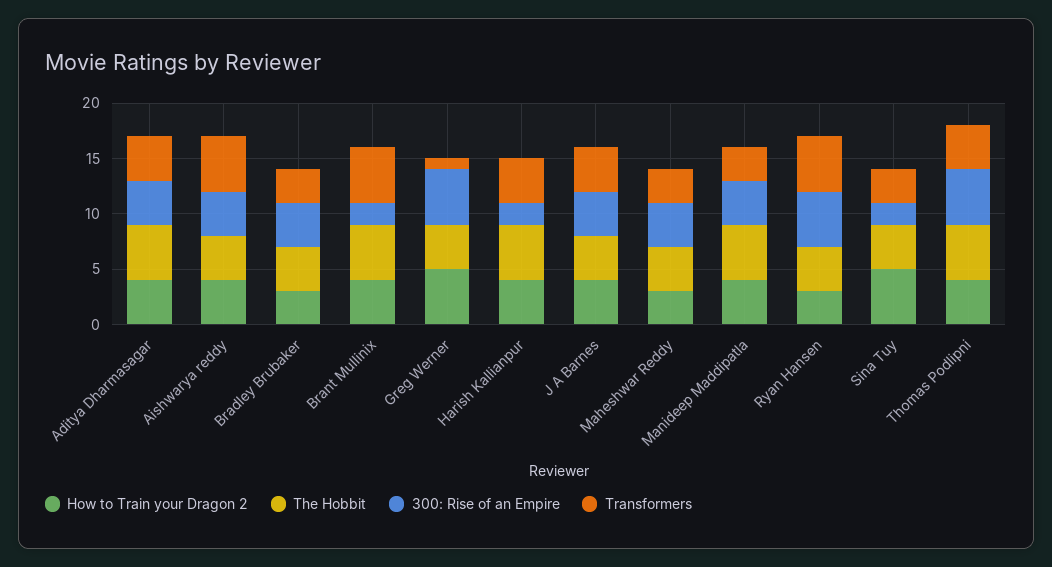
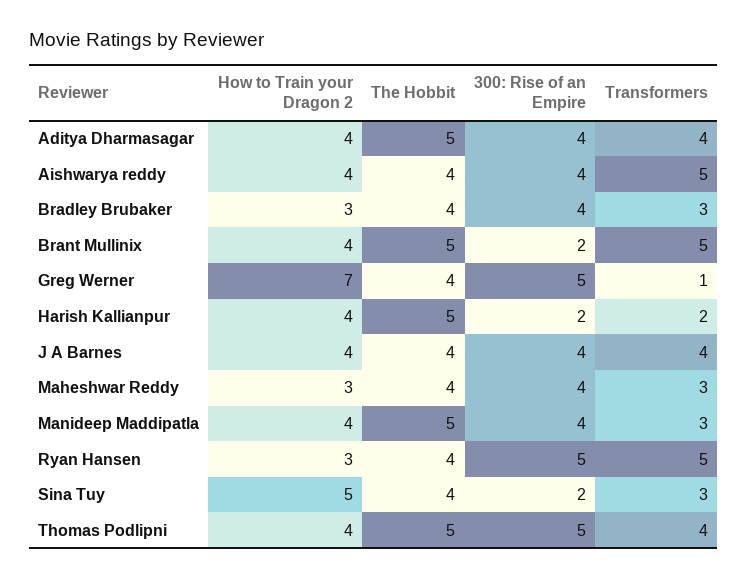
How to Train your Dragon 2, Greg Werner: 5 -> 7
Transformers, Harish Kallianpur: 4 -> 2

